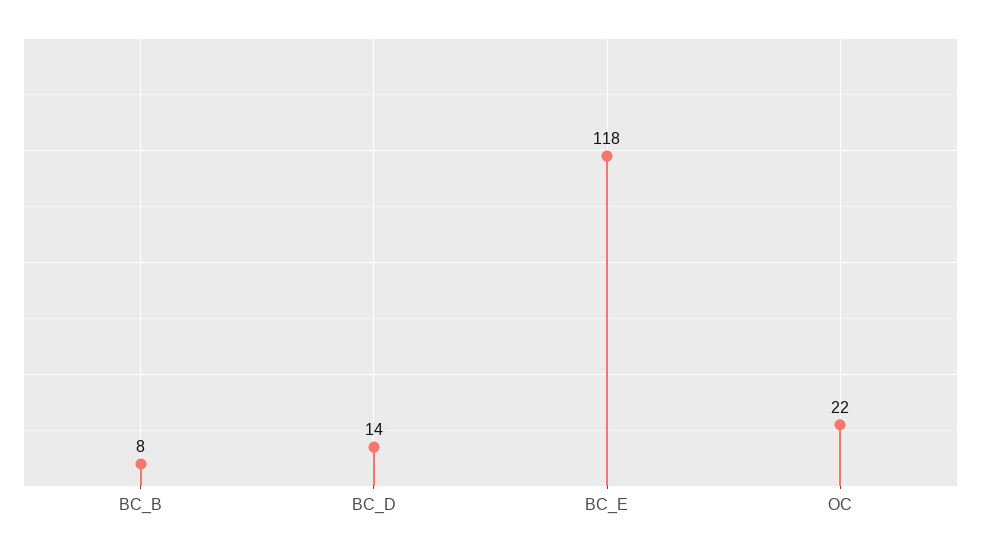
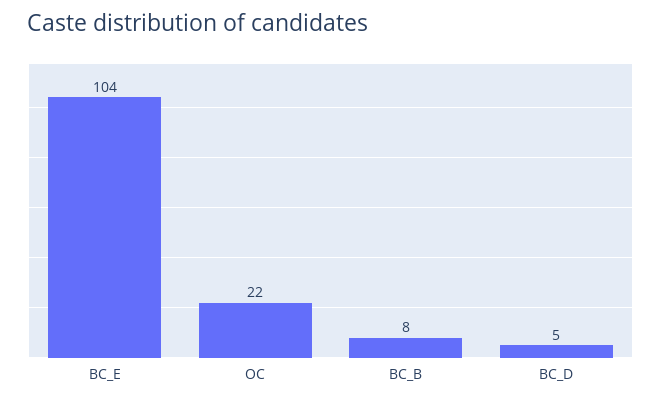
BC_D: 14 -> 5
BC_E: 118 -> 104

